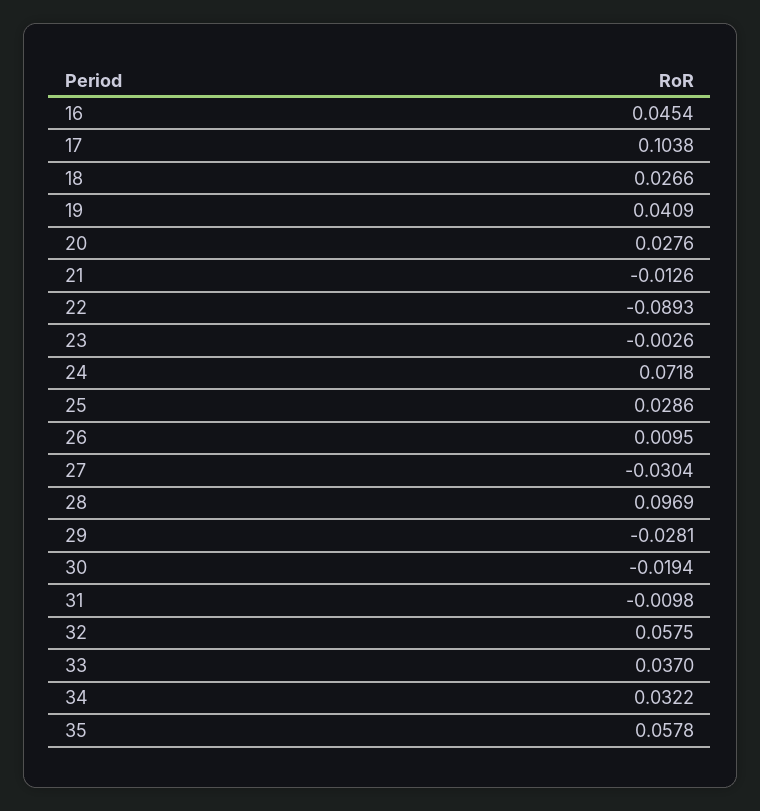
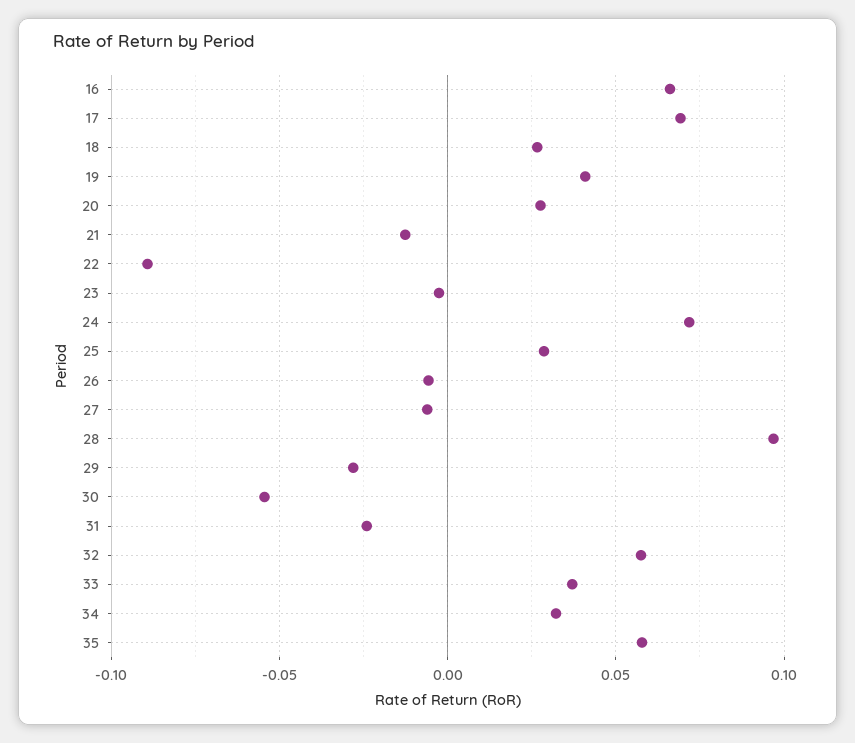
16: 0.0454 -> 0.065
17: 0.1038 -> 0.07
26: 0.0095 -> -0.005
27: -0.0304 -> -0.005
30: -0.0194 -> -0.055
31: -0.0098 -> -0.025

